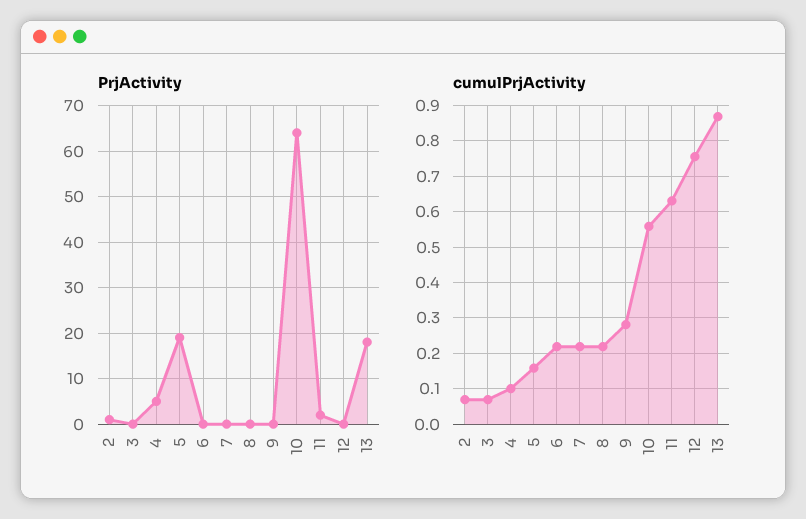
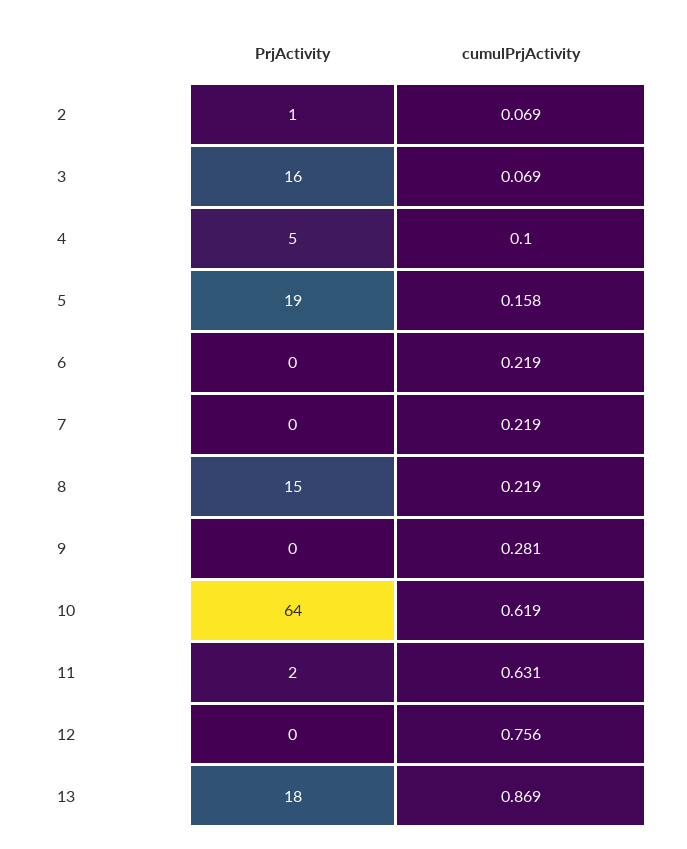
PrjActivity, 3: 0 -> 16
PrjActivity, 8: 0 -> 15
cumulPrjActivity, 10: 0.56 -> 0.619

